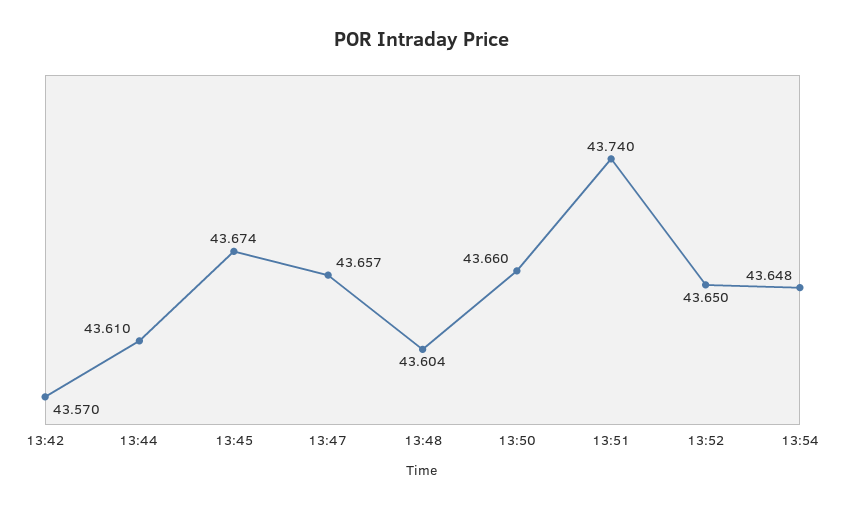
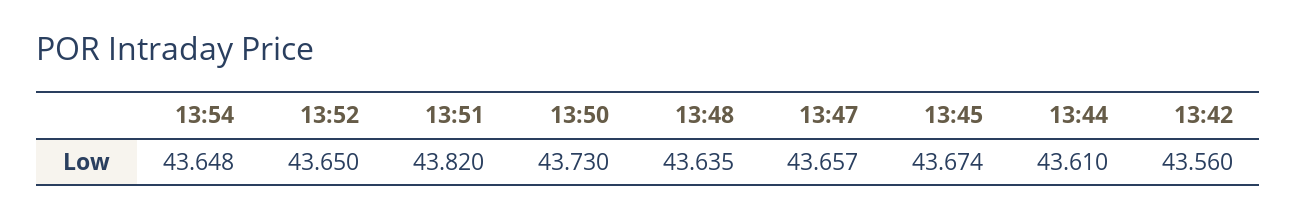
13:42: 43.57 -> 43.56
13:48: 43.604 -> 43.635
13:50: 43.66 -> 43.73
13:51: 43.74 -> 43.82

